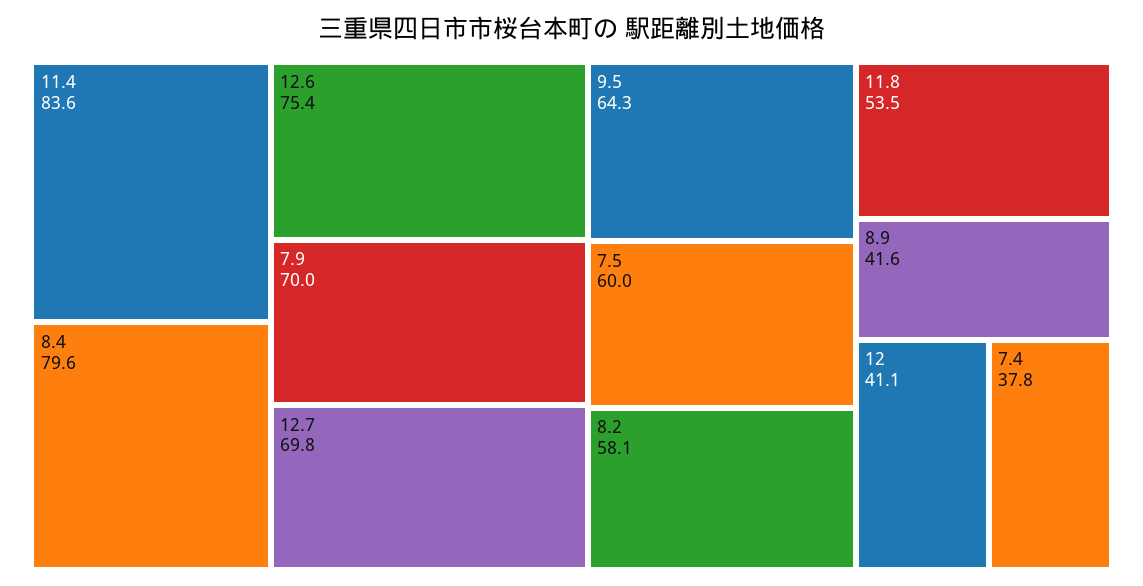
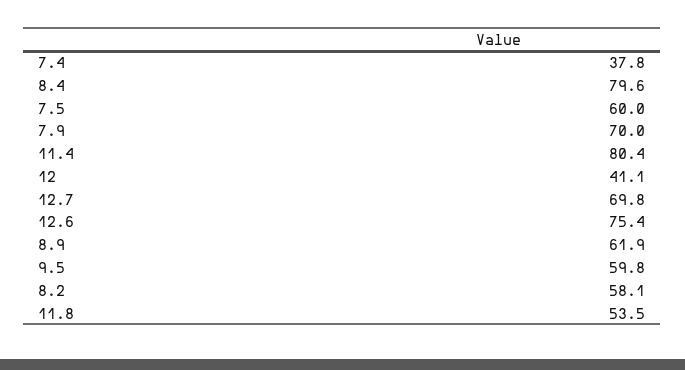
11.4: 83.6 -> 80.4
9.5: 64.3 -> 59.8
8.9: 41.6 -> 61.9

